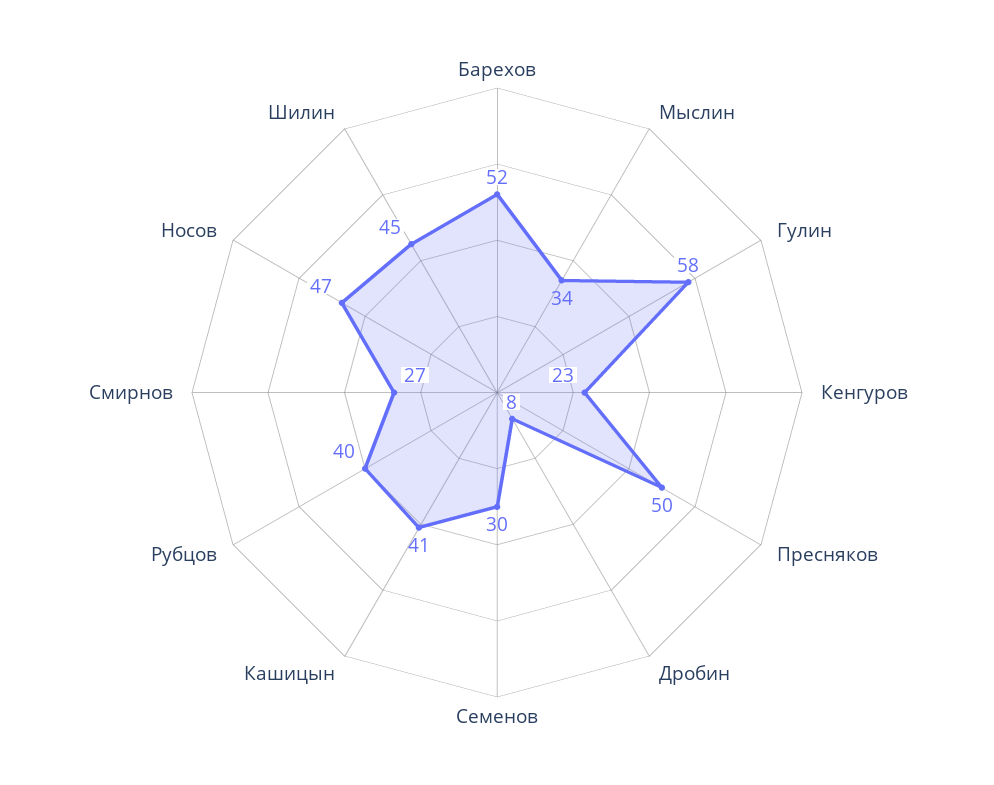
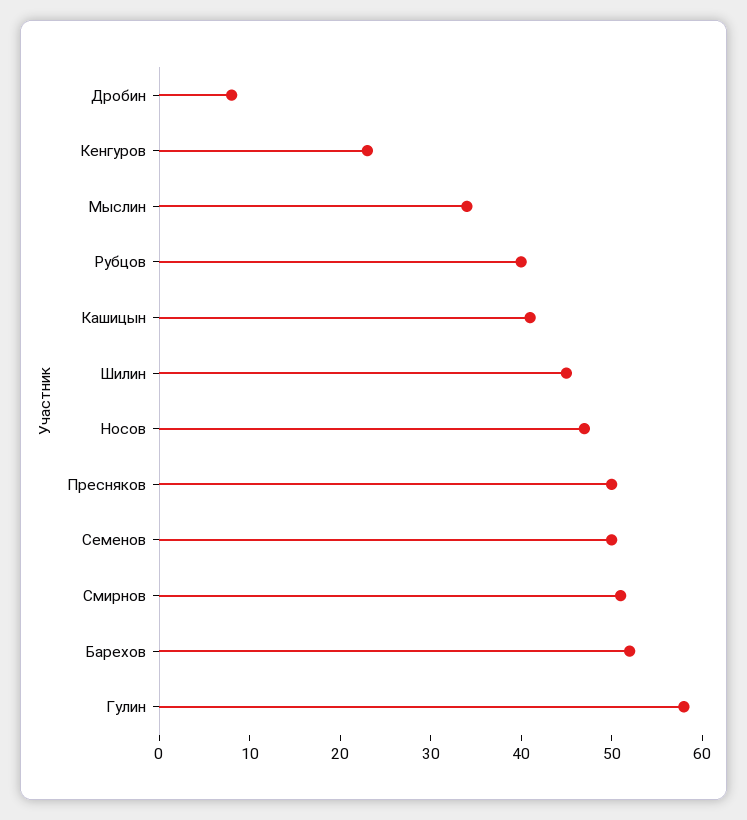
Семенов: 30 -> 50
Смирнов: 27 -> 51

